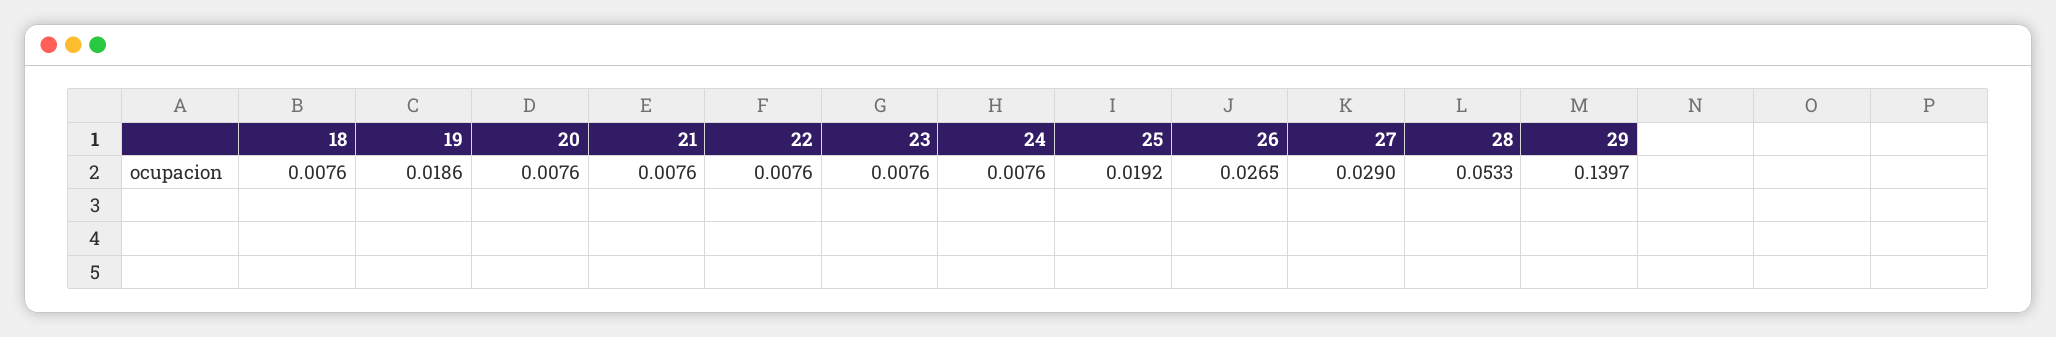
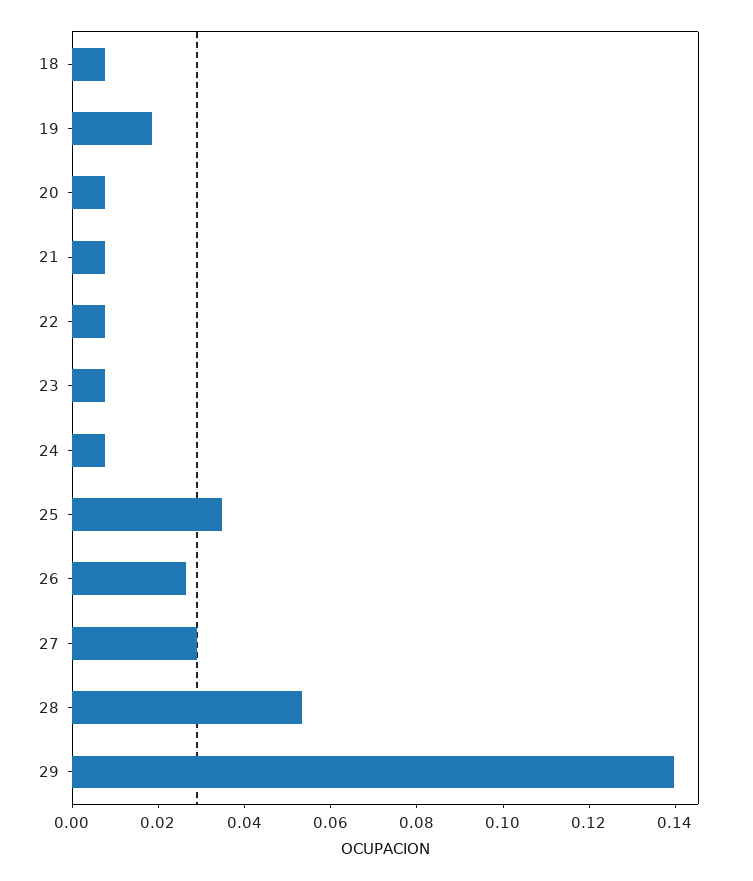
25: 0.0192 -> 0.035

